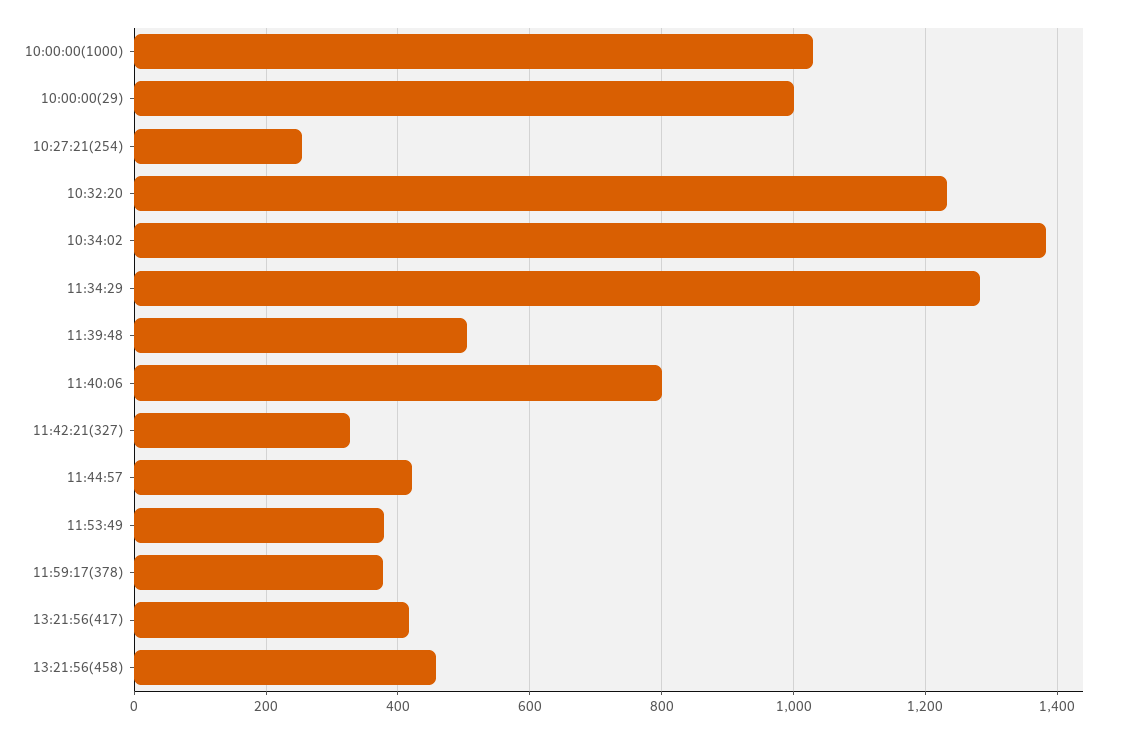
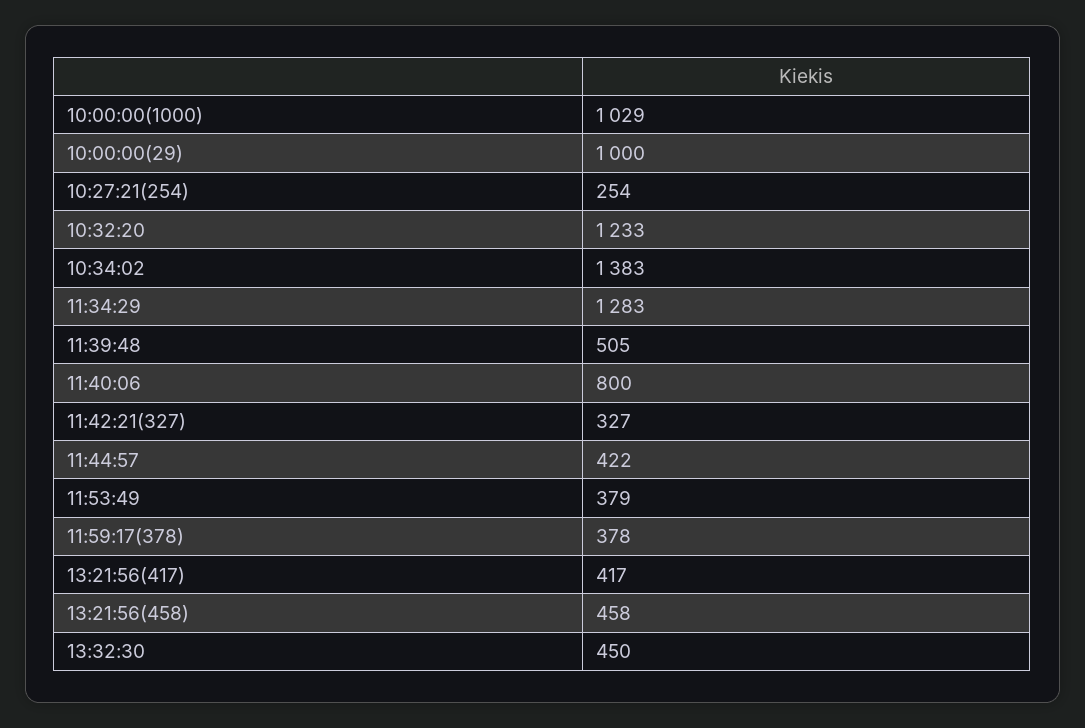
13:32:30: none -> 450

